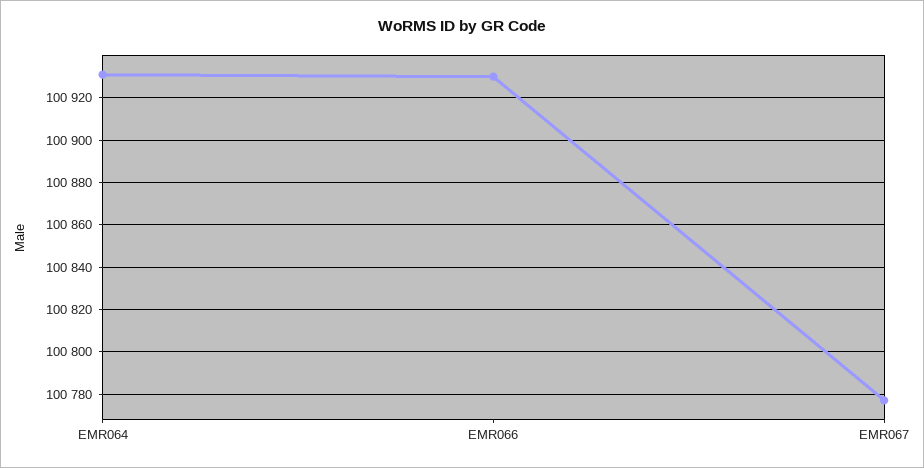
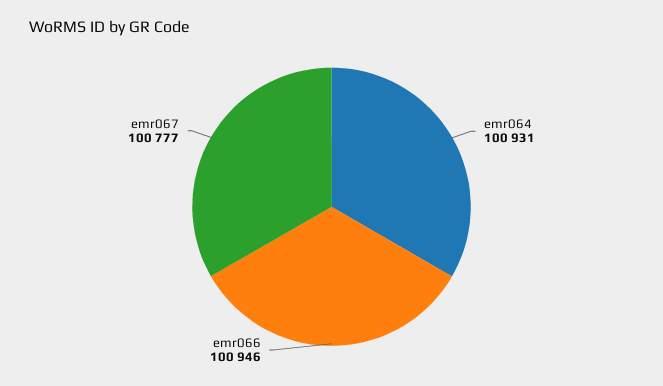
EMR066: 100930 -> 100946

